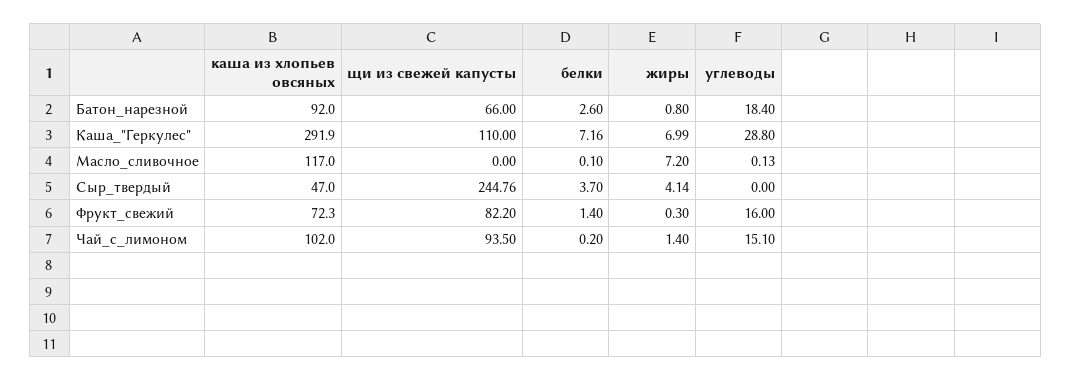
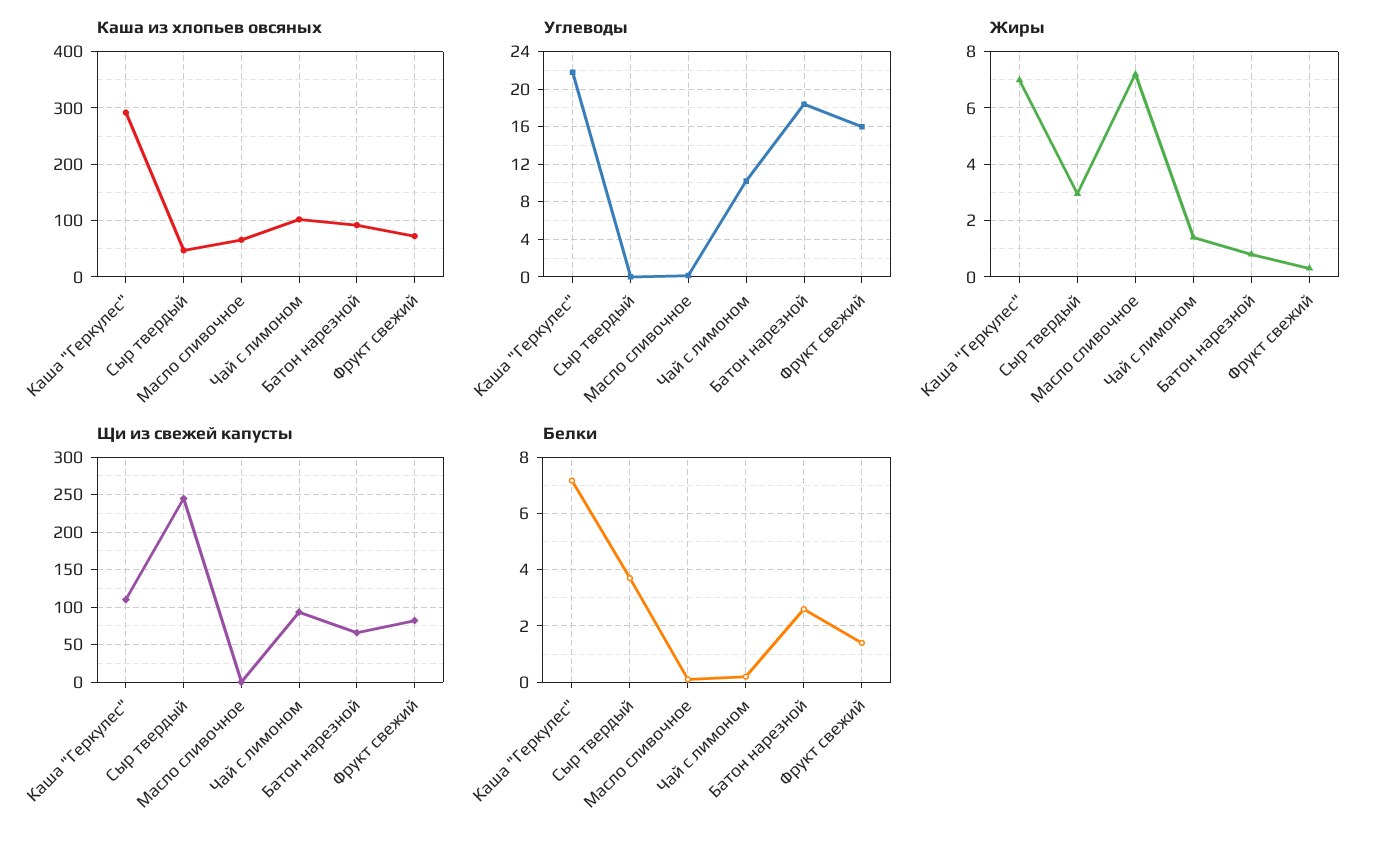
углеводы, Каша_"Геркулес": 28.8 -> 22
каша из хлопьев овсяных, Масло_сливочное: 117 -> 60
жиры, Сыр_твердый: 4.14 -> 3
углеводы, Чай_с_лимоном: 15.1 -> 10

